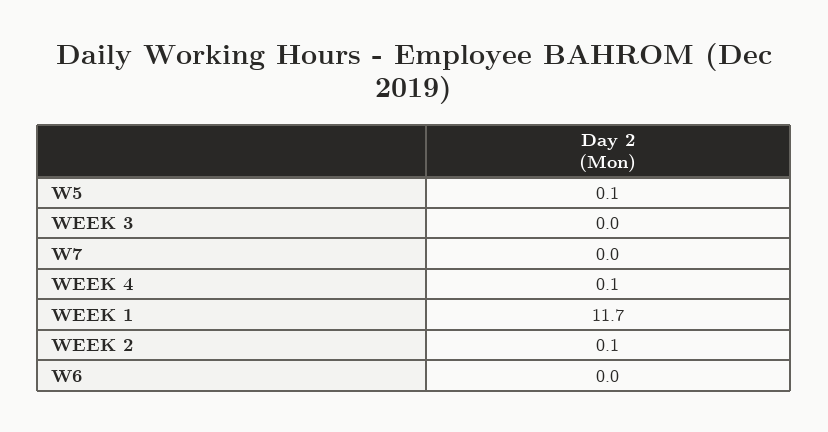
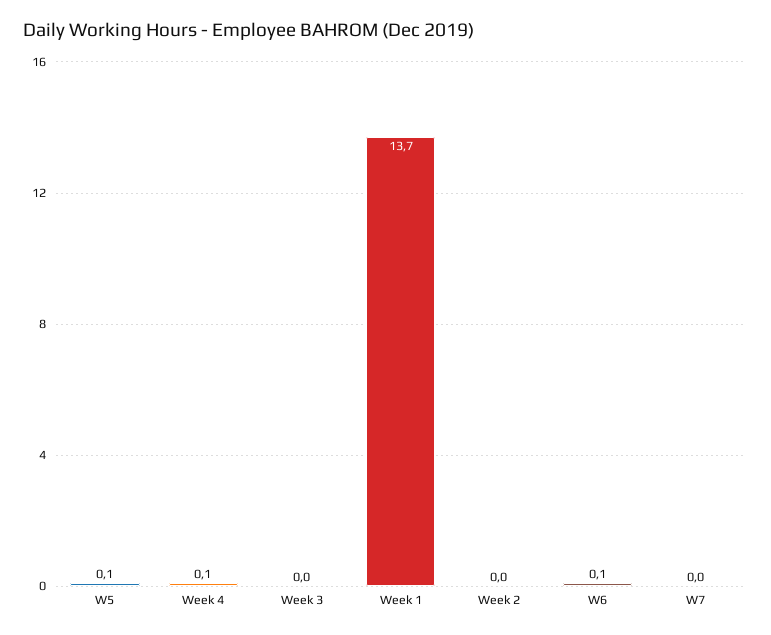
WEEK 1: 11.7 -> 13.7
WEEK 2: 0.1 -> 0
W6: 0 -> 0.1

